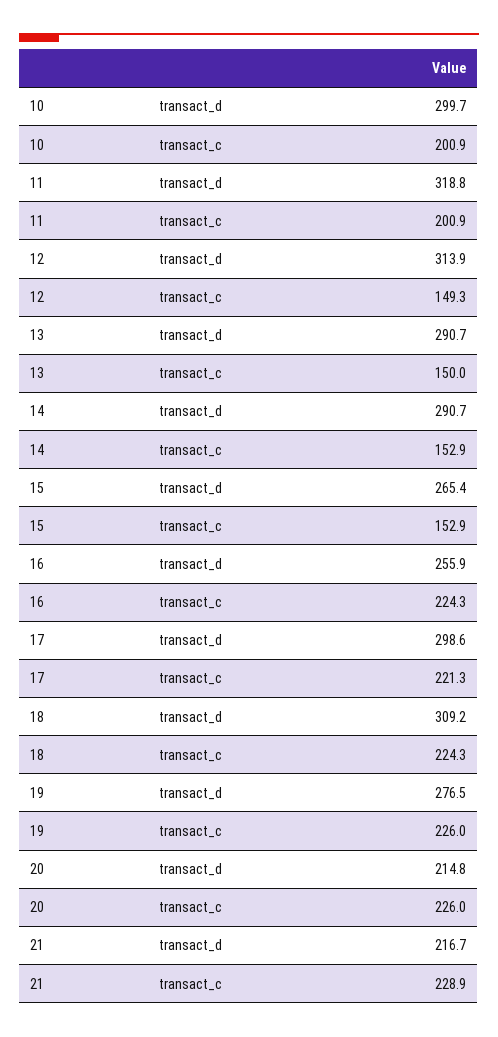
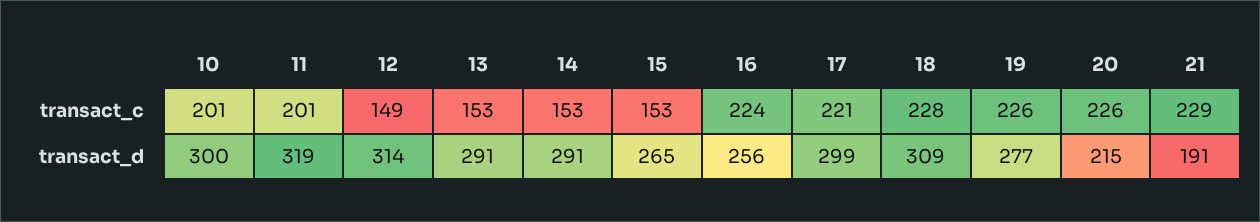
13, transact_c: 150 -> 153
18, transact_c: 224.3 -> 228
21, transact_d: 216.7 -> 191

